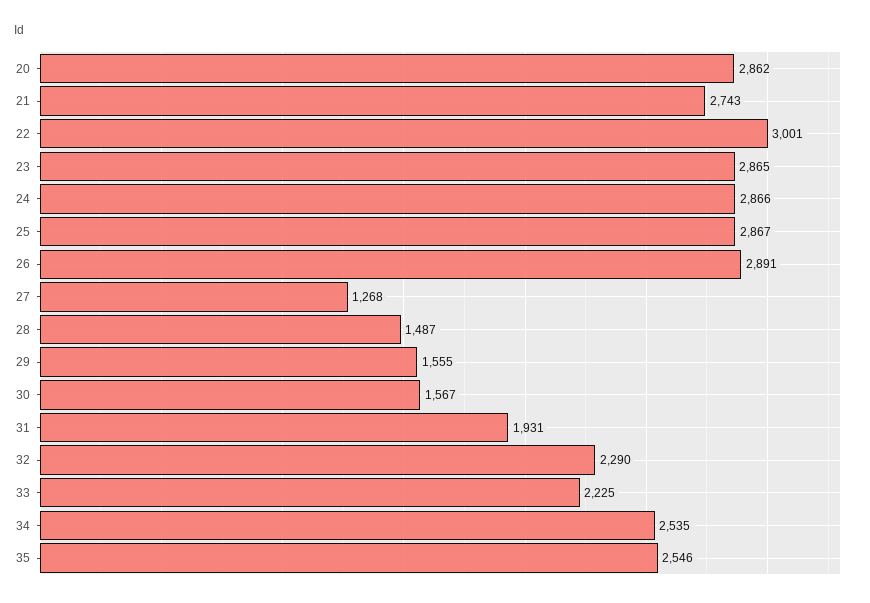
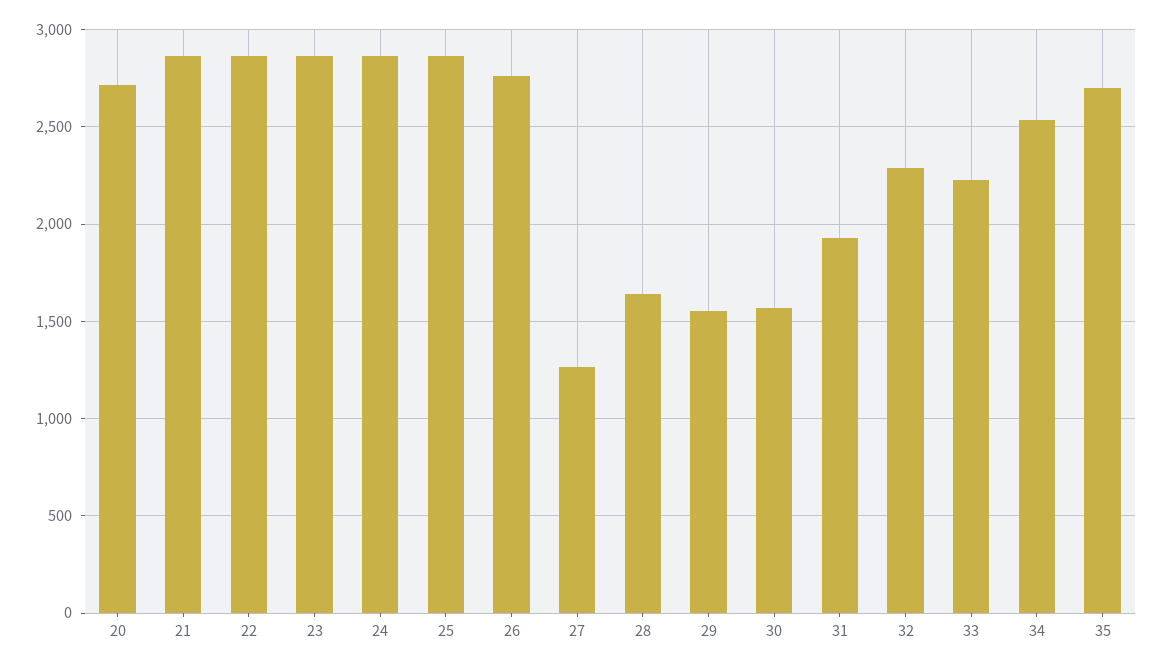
20: 2862 -> 2700
21: 2743 -> 2850
22: 3001 -> 2850
26: 2891 -> 2750
28: 1487 -> 1650
35: 2546 -> 2700

